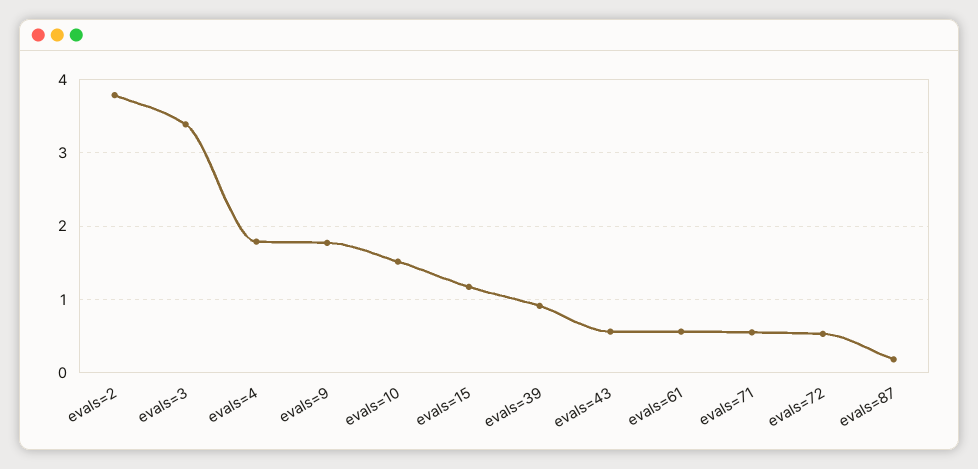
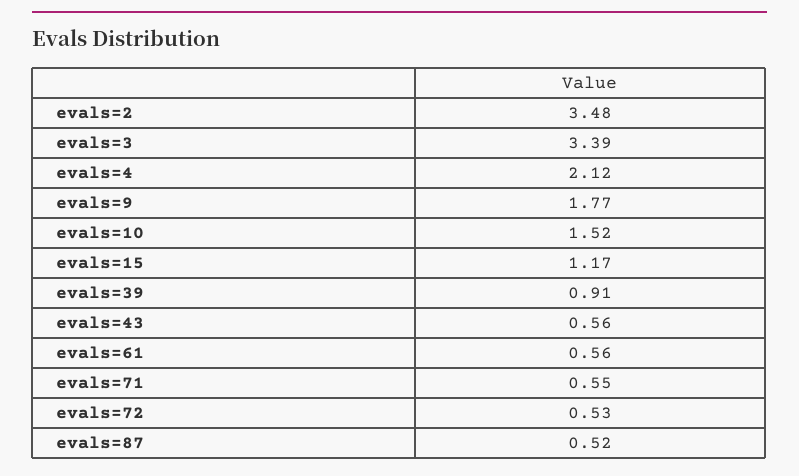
evals=2: 3.8 -> 3.48
evals=4: 1.8 -> 2.12
evals=87: 0.2 -> 0.52

